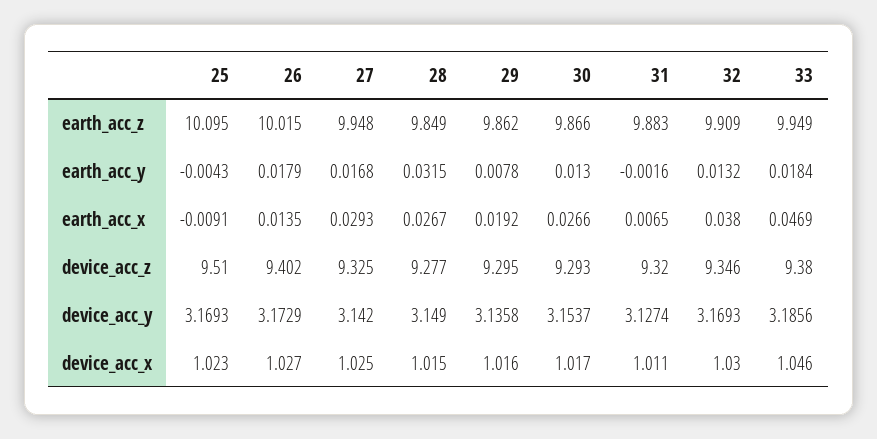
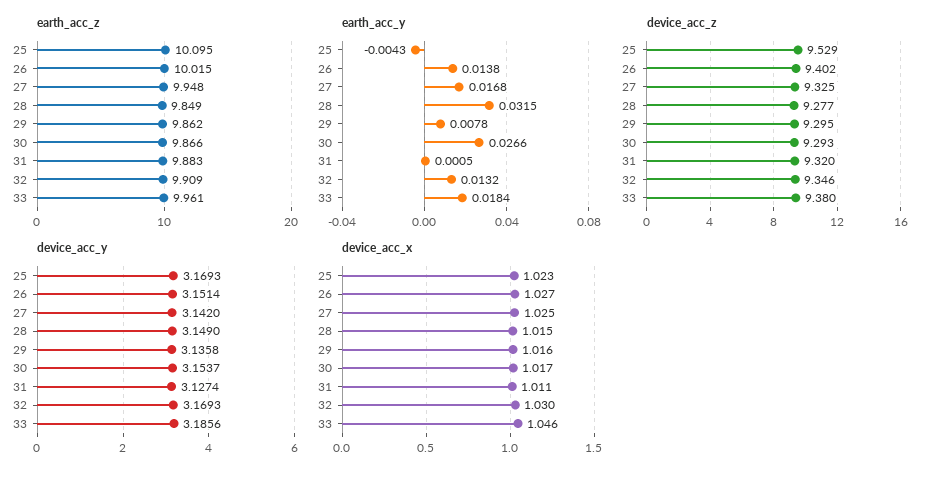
earth_acc_z, 33: 9.949 -> 9.961
earth_acc_y, 26: 0.0179 -> 0.0138
earth_acc_y, 30: 0.013 -> 0.0266
earth_acc_y, 31: -0.0016 -> 0.0005
earth_acc_x, 25: -0.0091 -> none
earth_acc_x, 26: 0.0135 -> none
earth_acc_x, 27: 0.0293 -> none
earth_acc_x, 28: 0.0267 -> none
earth_acc_x, 29: 0.0192 -> none
earth_acc_x, 30: 0.0266 -> none
earth_acc_x, 31: 0.0065 -> none
earth_acc_x, 32: 0.038 -> none
earth_acc_x, 33: 0.0469 -> none
device_acc_z, 25: 9.51 -> 9.529
device_acc_y, 26: 3.1729 -> 3.1514

